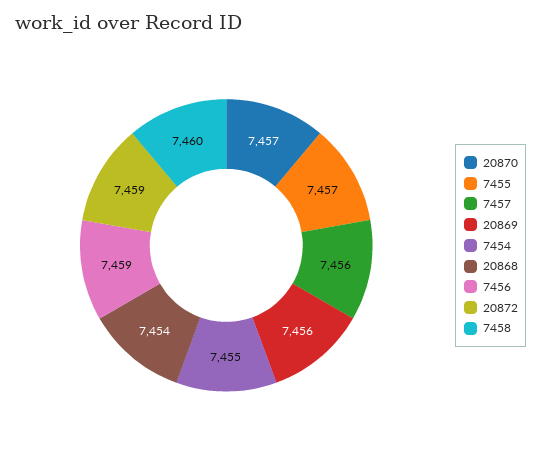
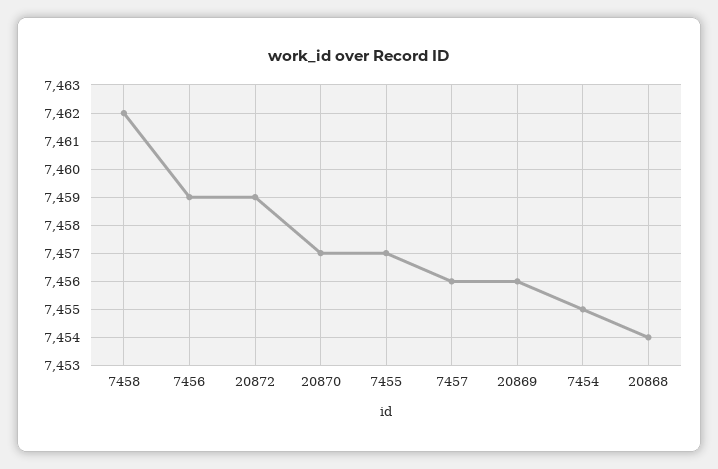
7458: 7460 -> 7462

